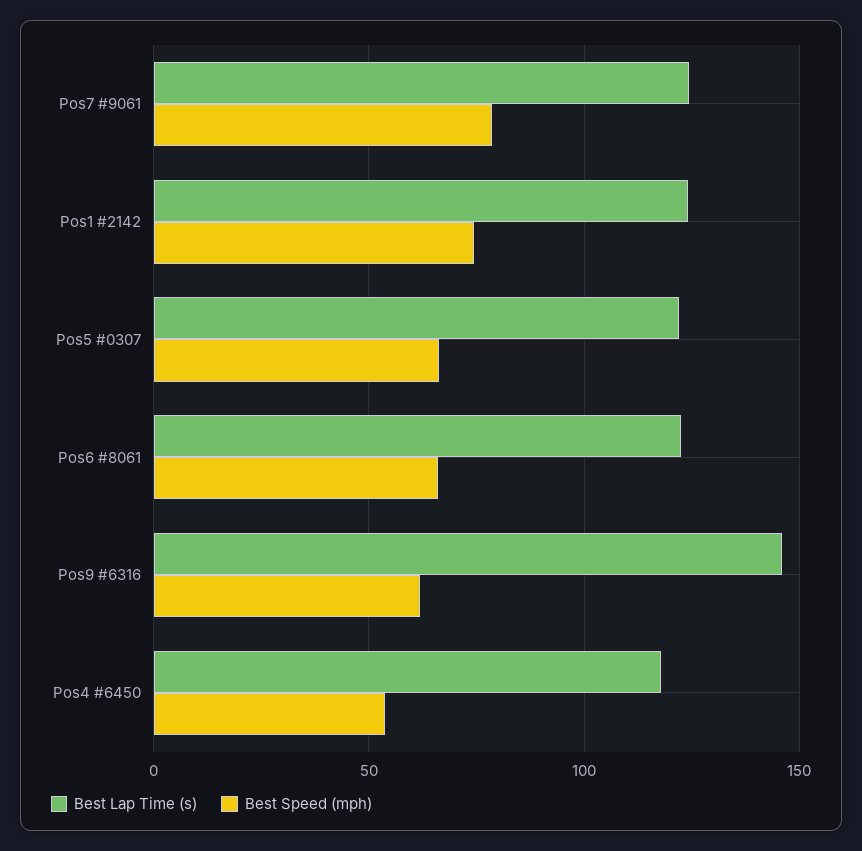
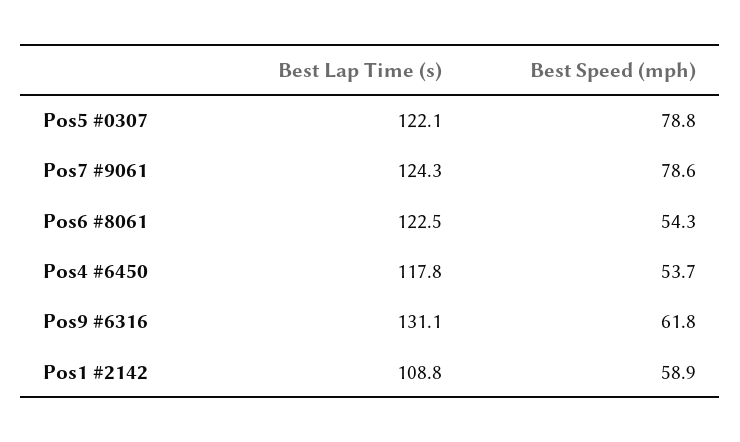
Best Lap Time (s), Pos1 #2142: 125 -> 108.8
Best Speed (mph), Pos1 #2142: 75 -> 58.9
Best Speed (mph), Pos5 #0307: 65 -> 78.8
Best Speed (mph), Pos6 #8061: 65 -> 54.3
Best Lap Time (s), Pos9 #6316: 145 -> 131.1

